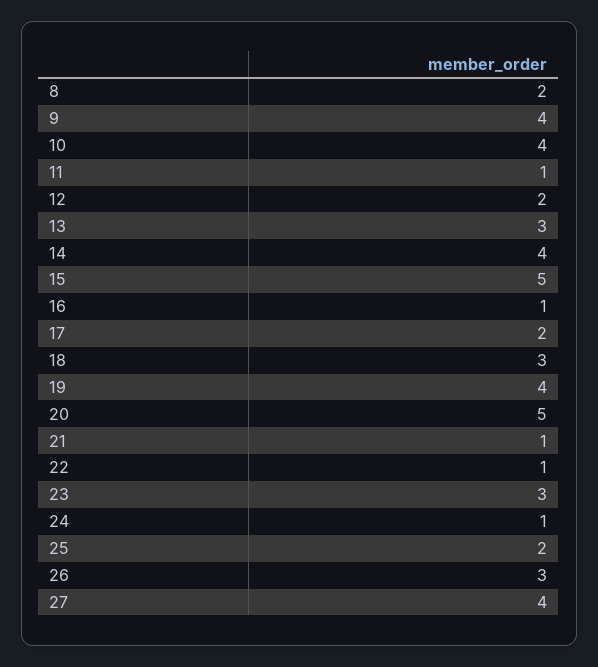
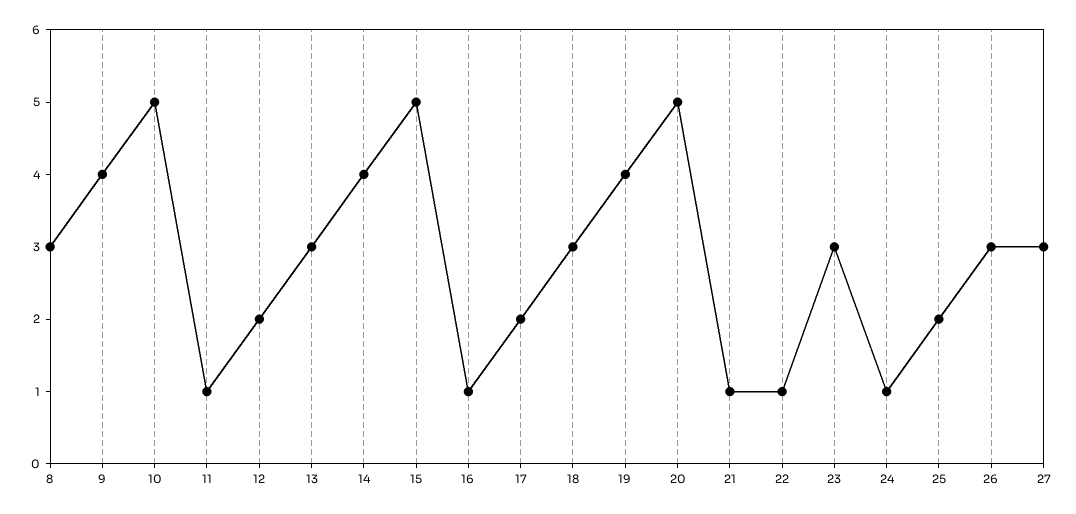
8: 2 -> 3
10: 4 -> 5
27: 4 -> 3

